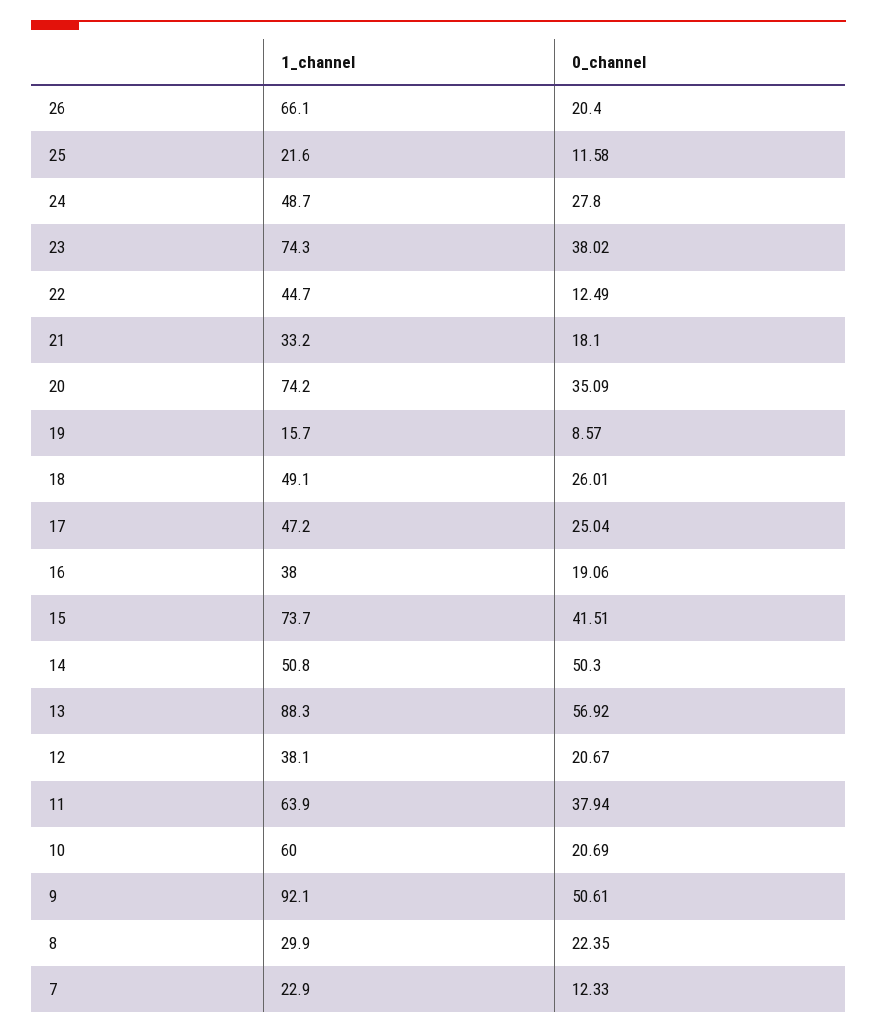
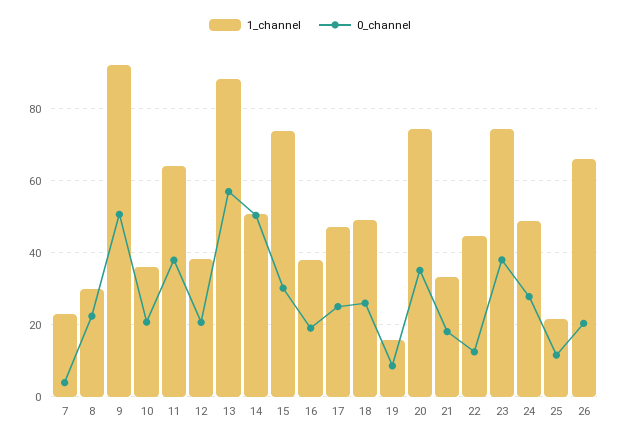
0_channel, 15: 41.51 -> 30
1_channel, 10: 60 -> 36
0_channel, 7: 12.33 -> 4

